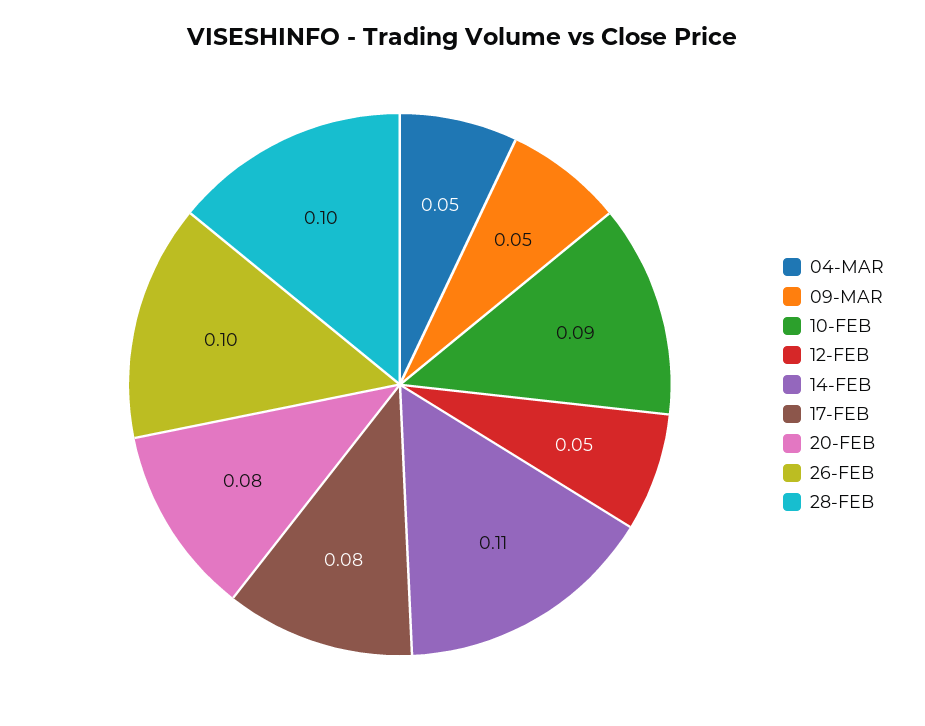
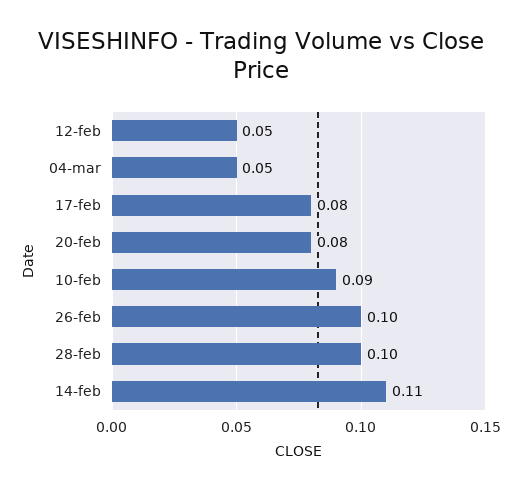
09-MAR: 0.05 -> none

